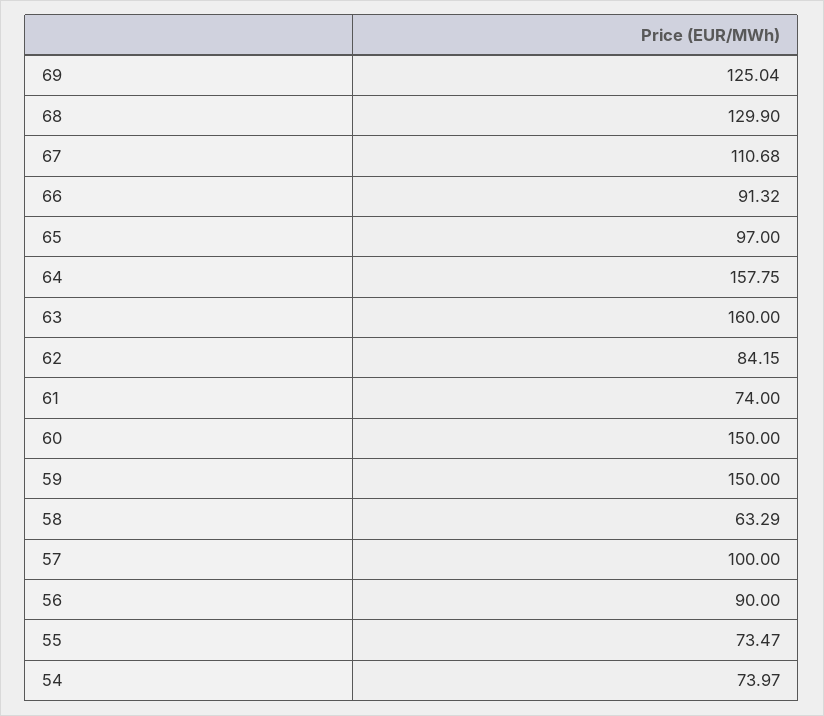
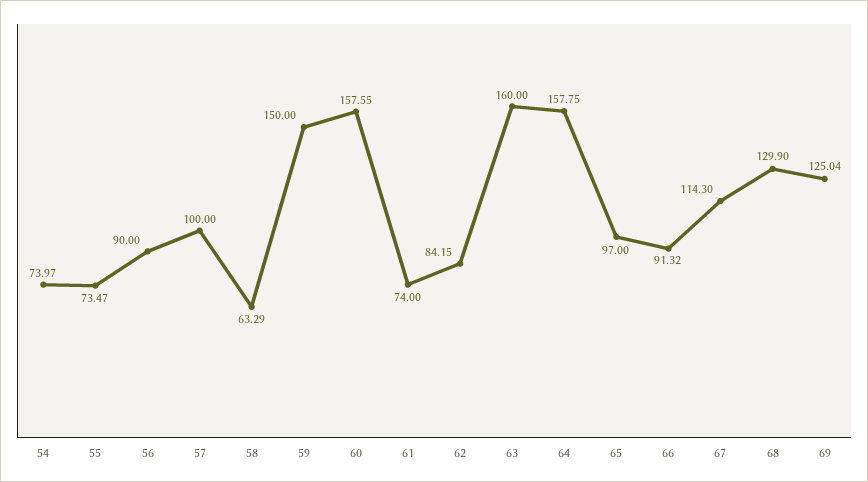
67: 110.68 -> 114.3
60: 150 -> 157.55

